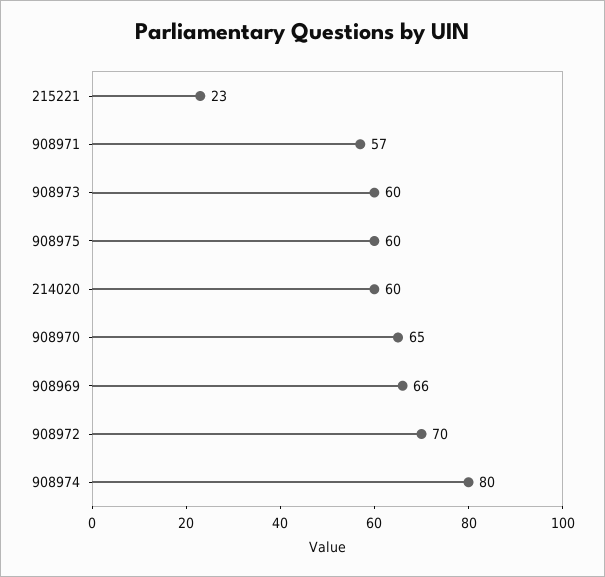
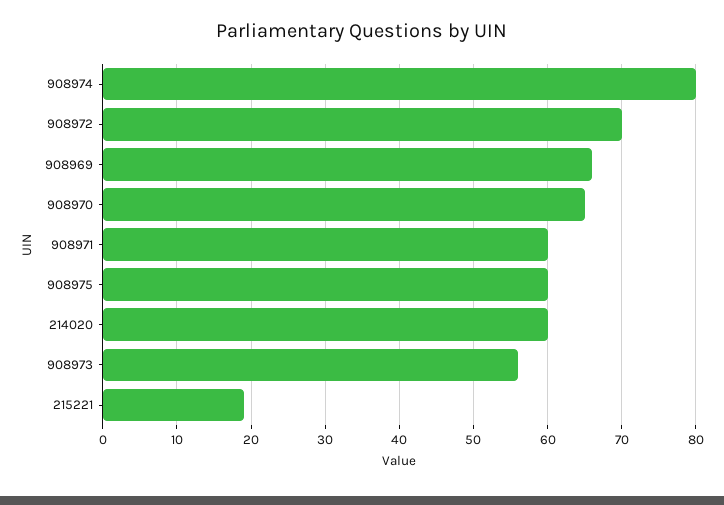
215221: 23 -> 19
908971: 57 -> 60
908973: 60 -> 56

